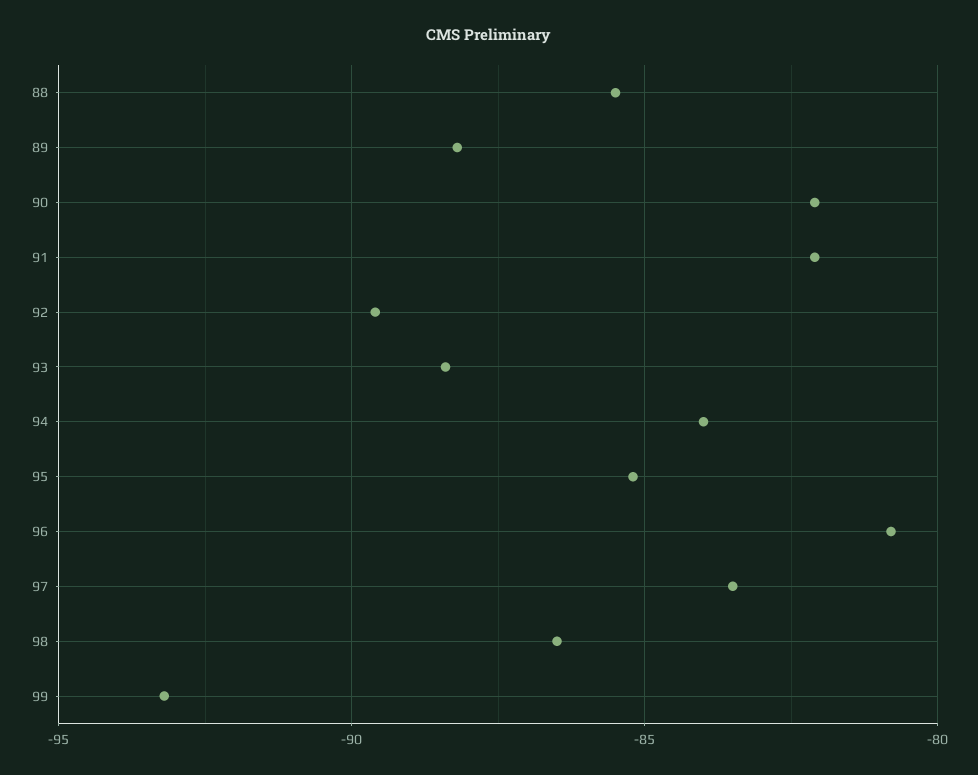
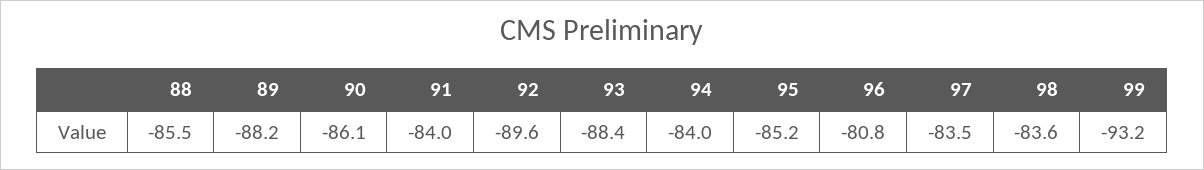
90: -82 -> -86.1
91: -82 -> -84
98: -86.5 -> -83.6

